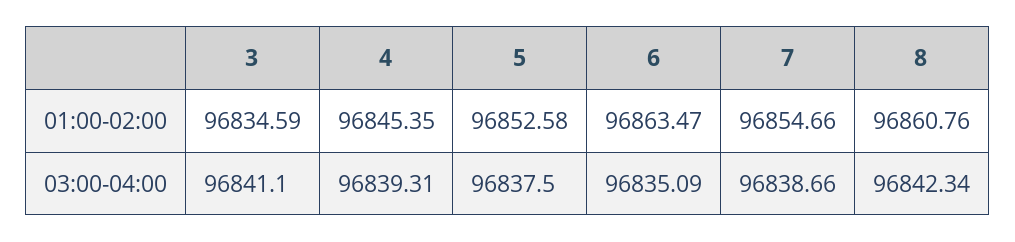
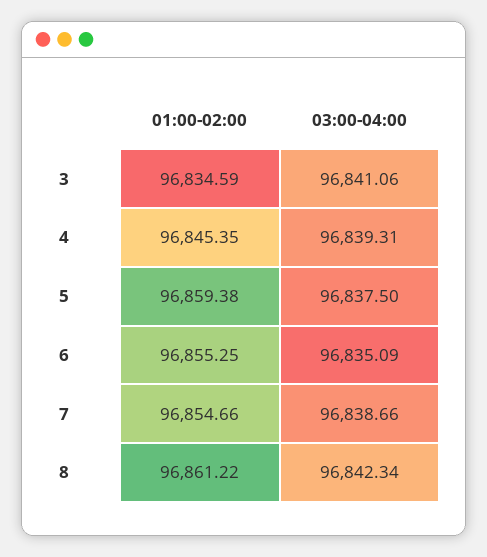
5, 01:00-02:00: 96852.58 -> 96859.38
6, 01:00-02:00: 96863.47 -> 96855.25
8, 01:00-02:00: 96860.76 -> 96861.22
3, 03:00-04:00: 96841.1 -> 96841.06

